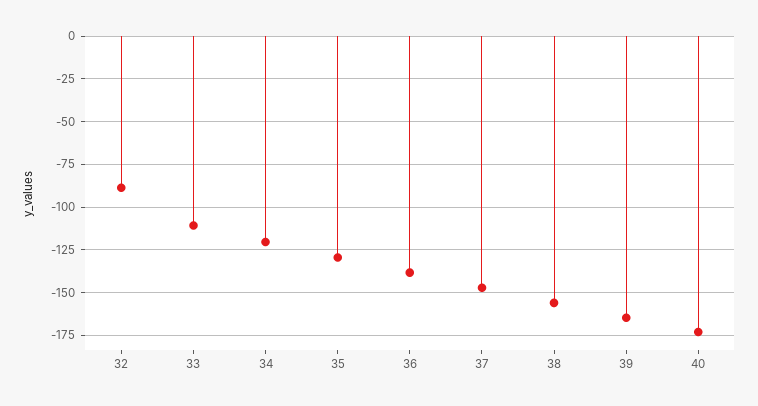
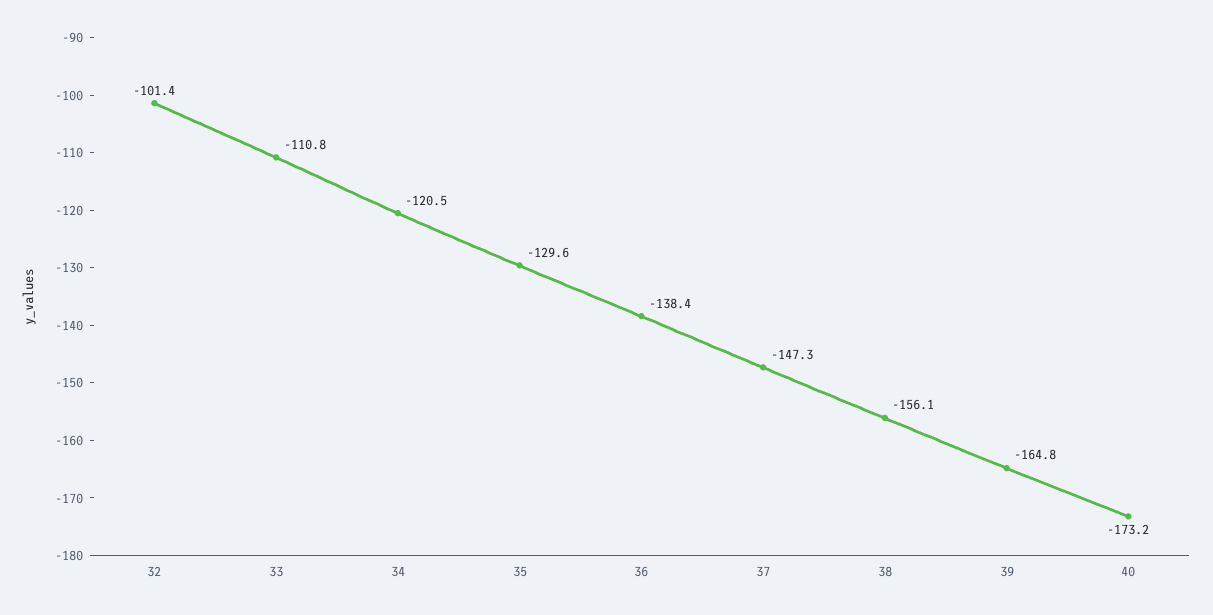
32: -90 -> -101.4

